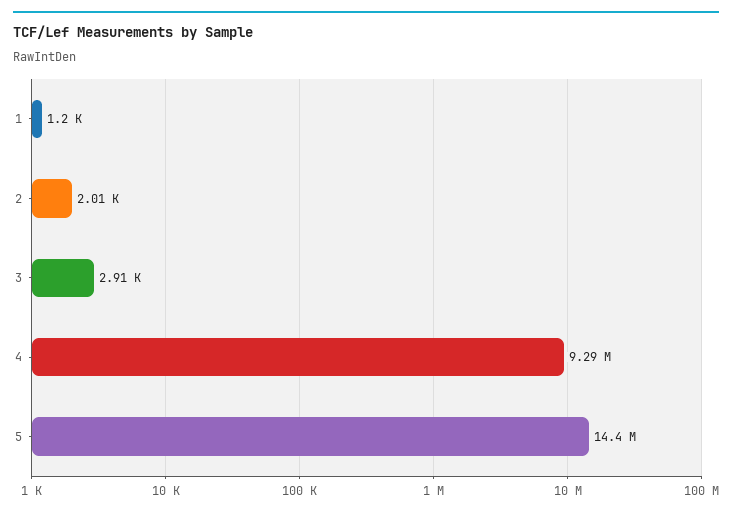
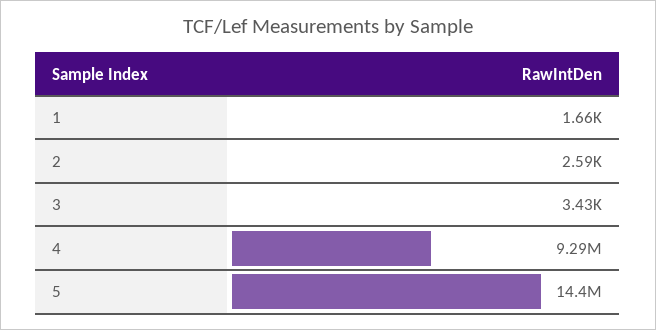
1: 1200 -> 1660
2: 2010 -> 2590
3: 2910 -> 3430

